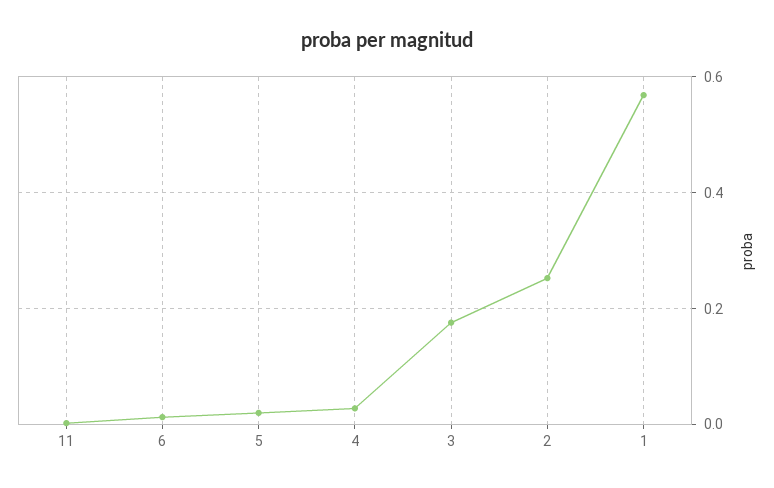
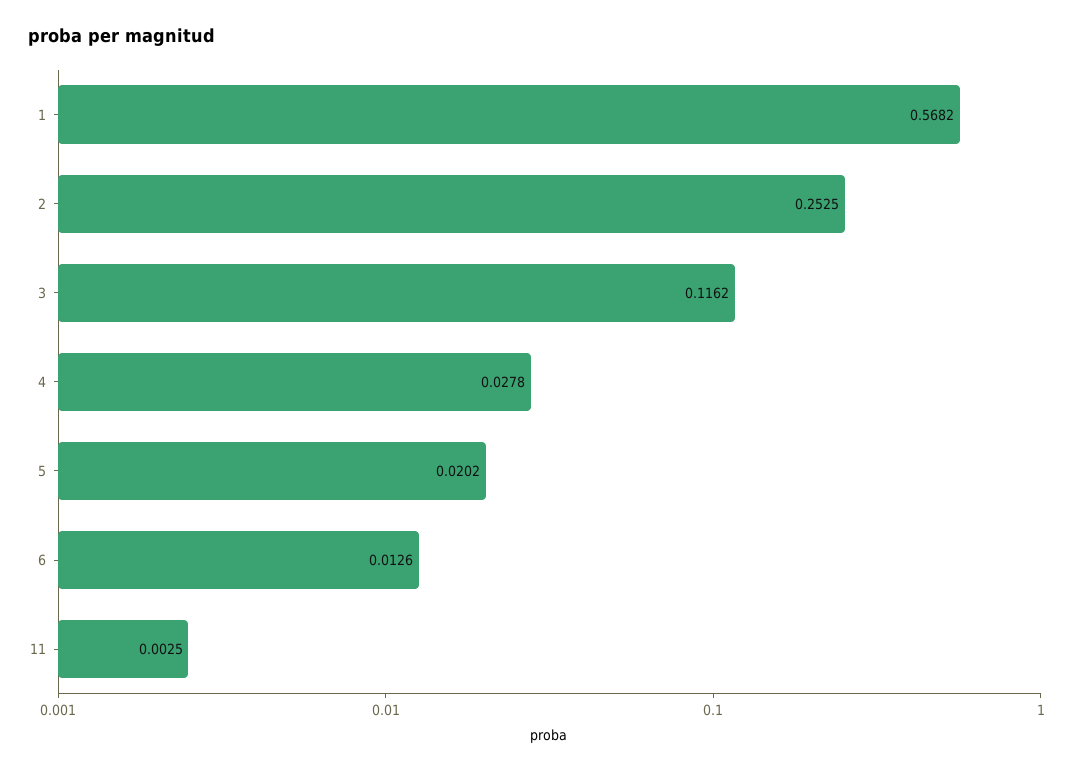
3: 0.18 -> 0.1162

